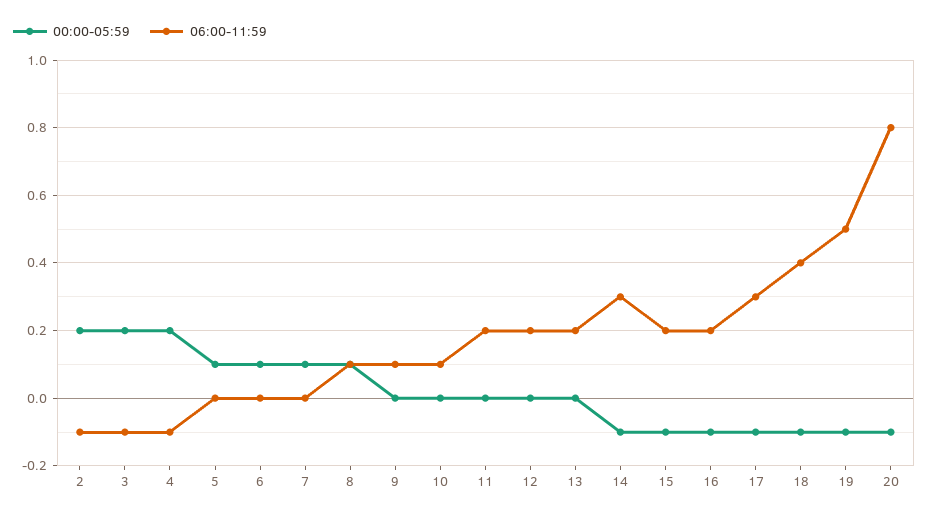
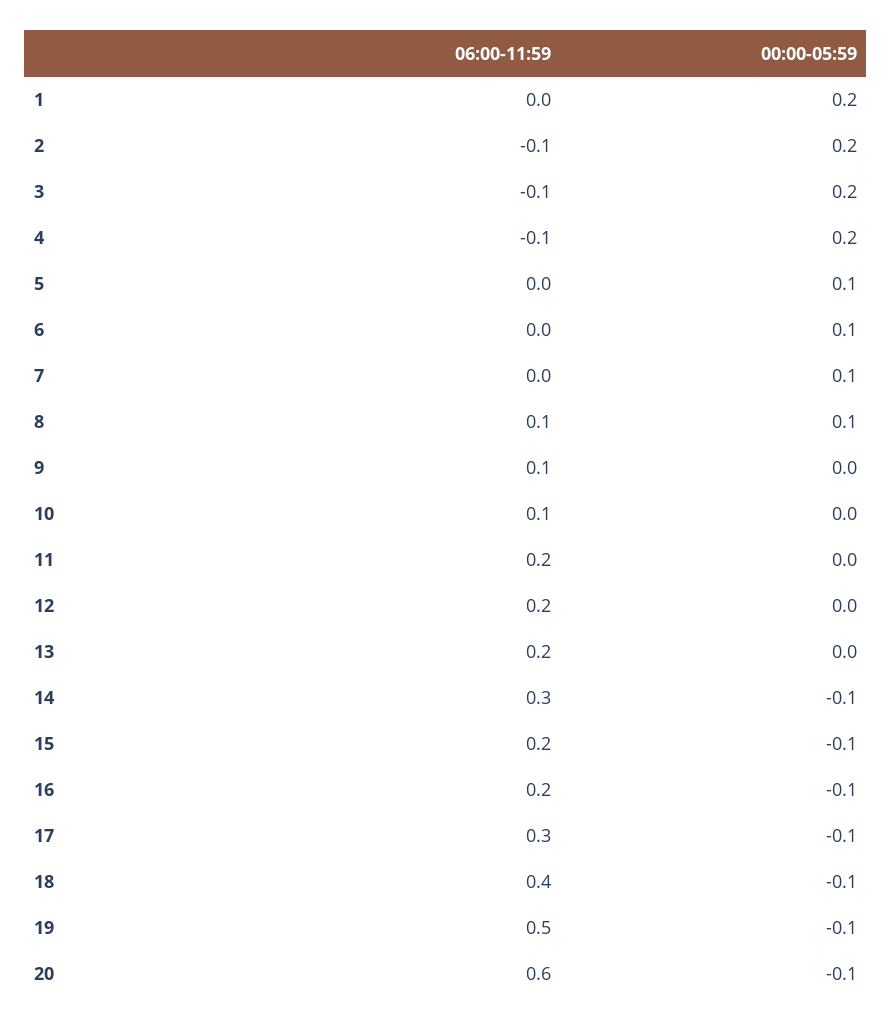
06:00-11:59, 20: 0.8 -> 0.6
06:00-11:59, 1: none -> 0
00:00-05:59, 1: none -> 0.2

